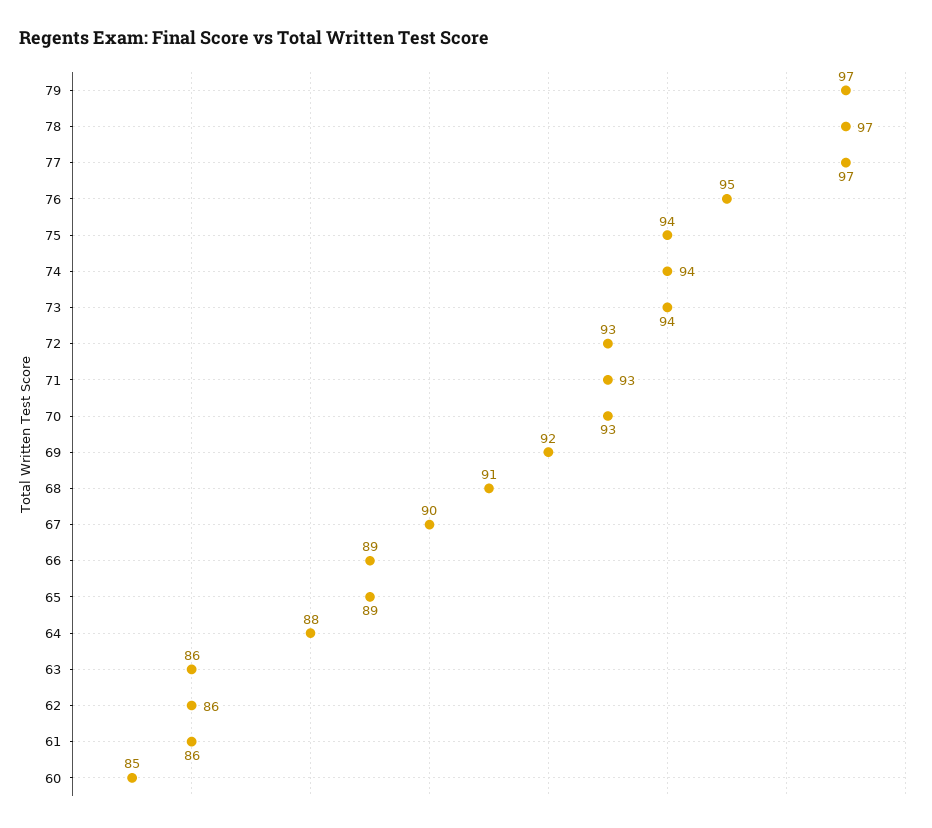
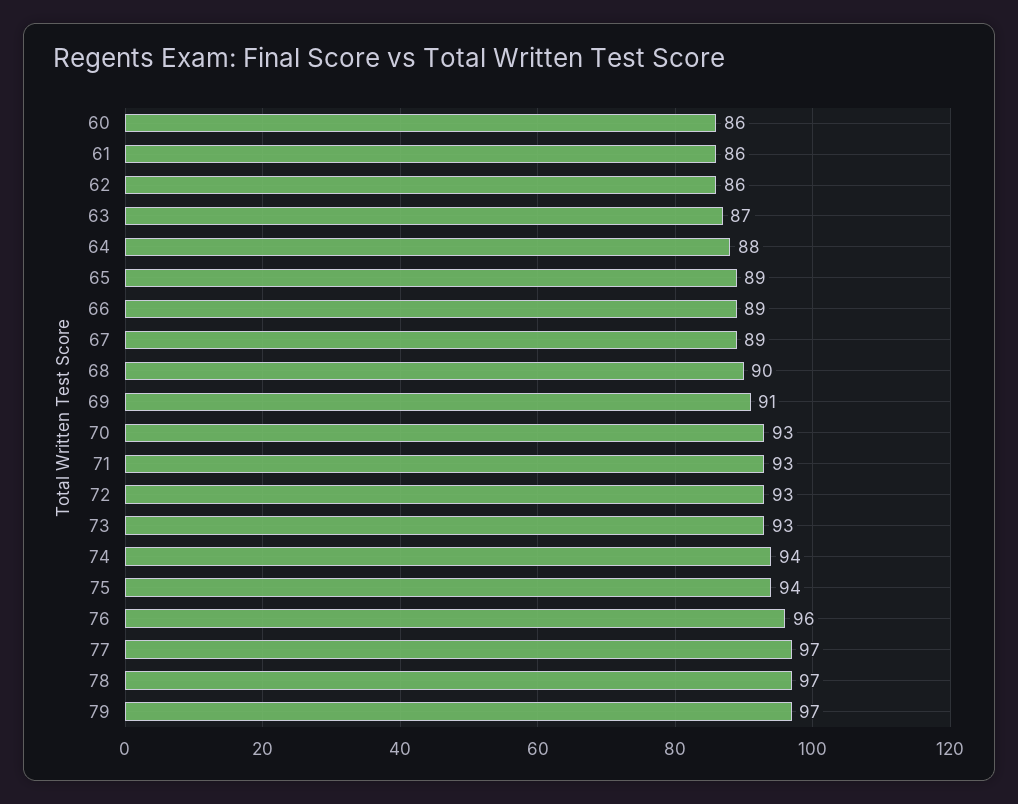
76: 95 -> 96
73: 94 -> 93
69: 92 -> 91
68: 91 -> 90
67: 90 -> 89
63: 86 -> 87
60: 85 -> 86

